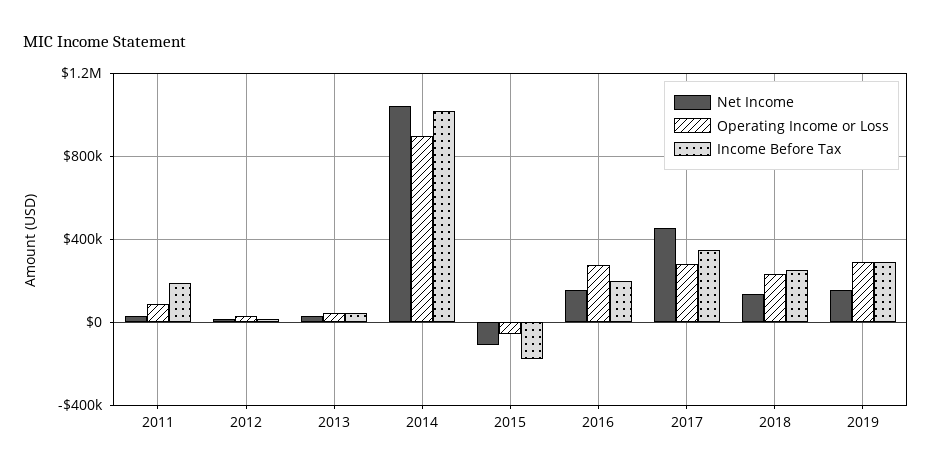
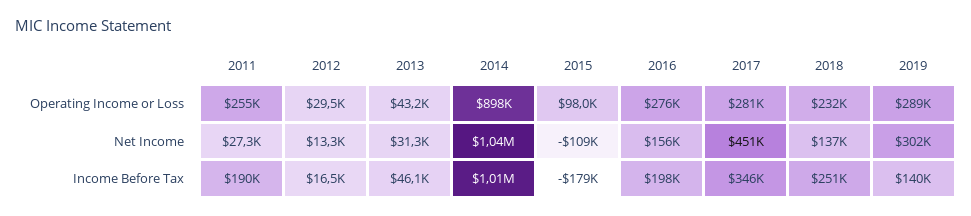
Operating Income or Loss, 2011: 100000 -> 255000
Operating Income or Loss, 2015: -50000 -> 98000
Net Income, 2019: 150000 -> 302000
Income Before Tax, 2019: 300000 -> 140000

